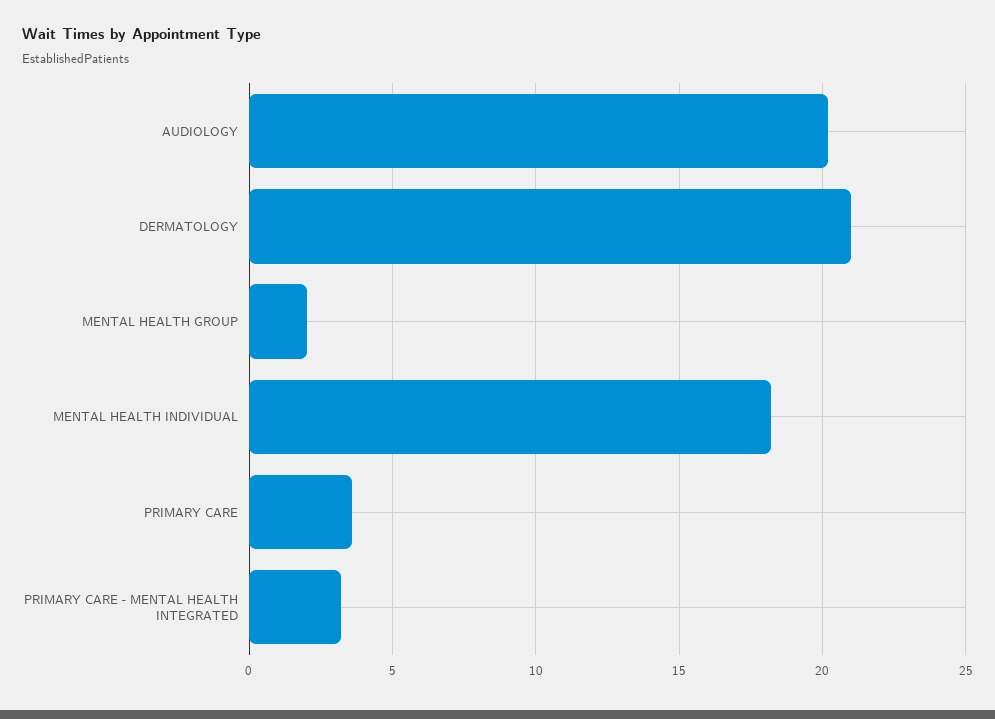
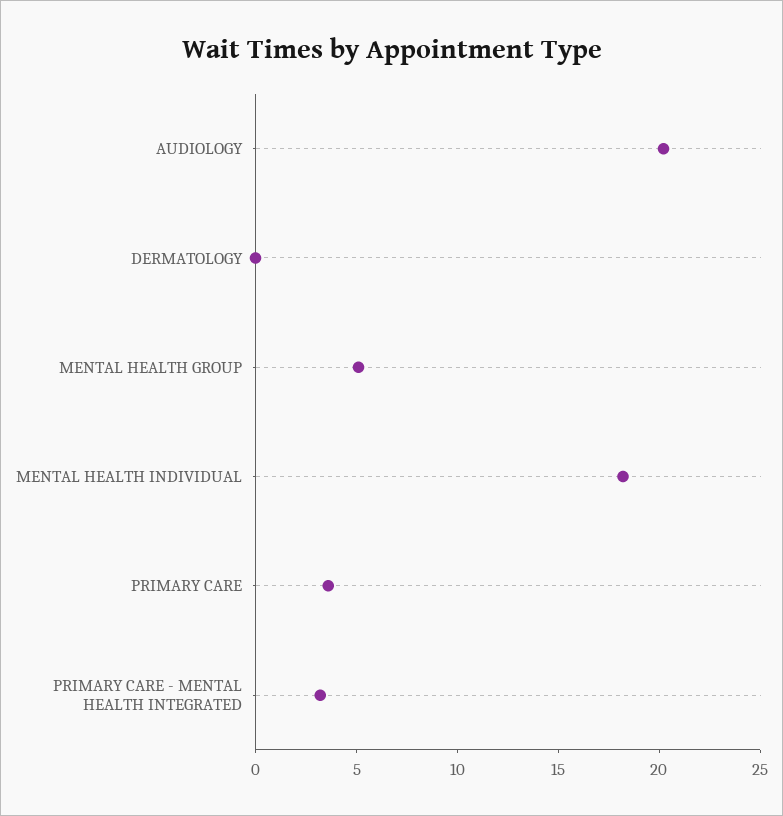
DERMATOLOGY: 21 -> 0
MENTAL HEALTH GROUP: 2 -> 5

